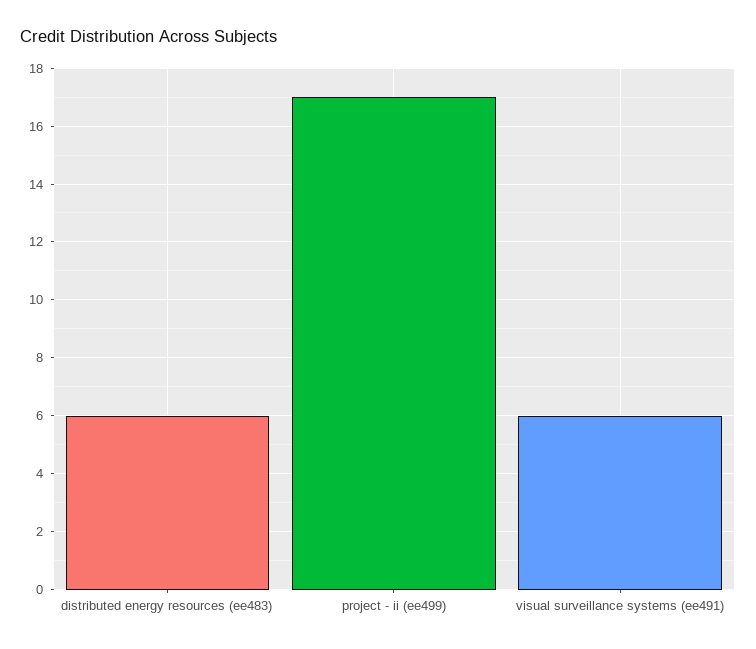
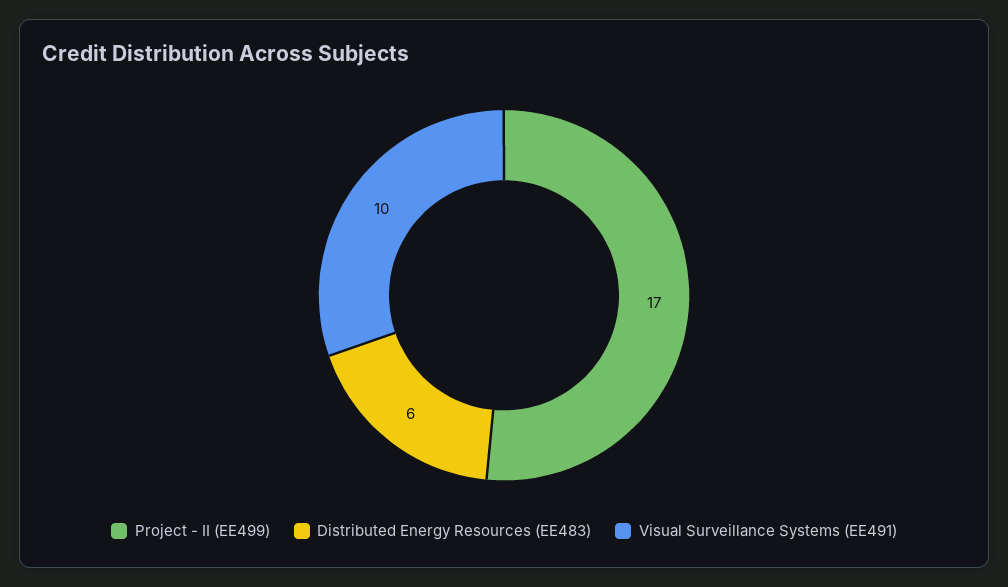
visual surveillance systems (ee491): 6 -> 10

